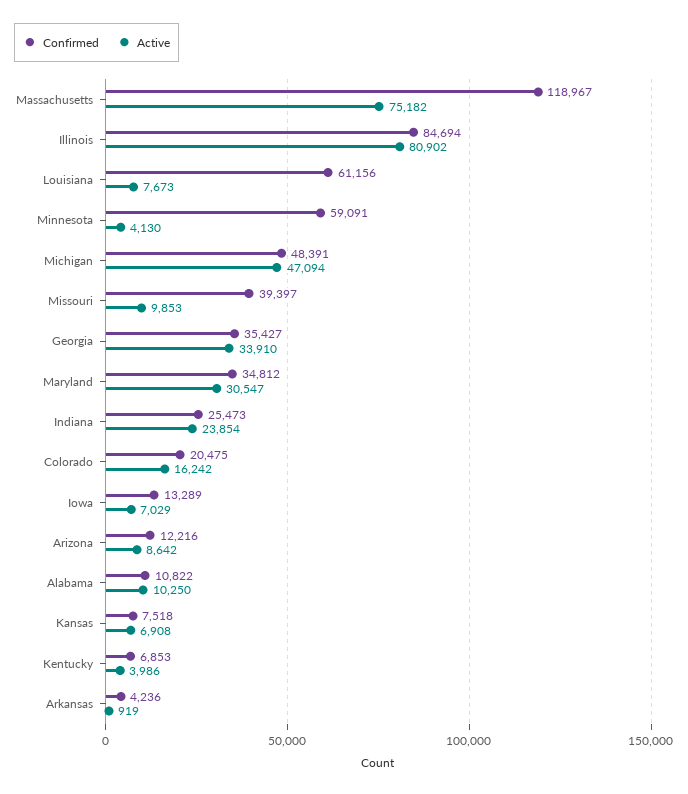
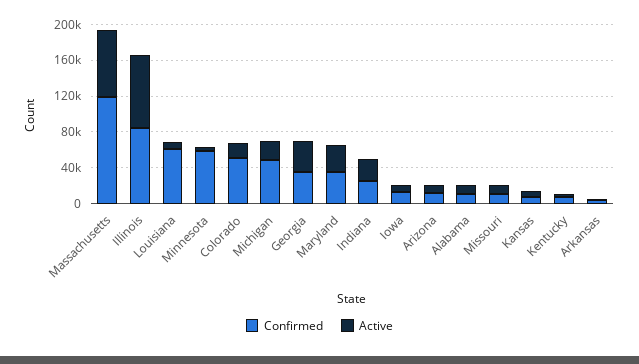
Active, Michigan: 47094 -> 20000
Confirmed, Missouri: 39397 -> 10000
Confirmed, Colorado: 20475 -> 50000

